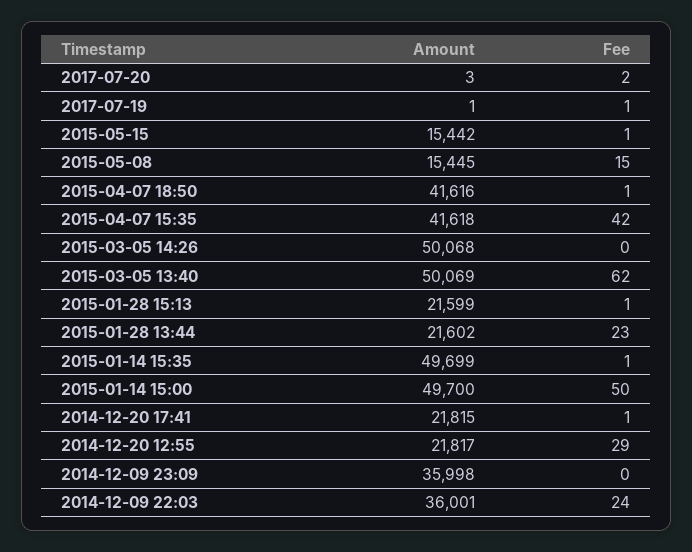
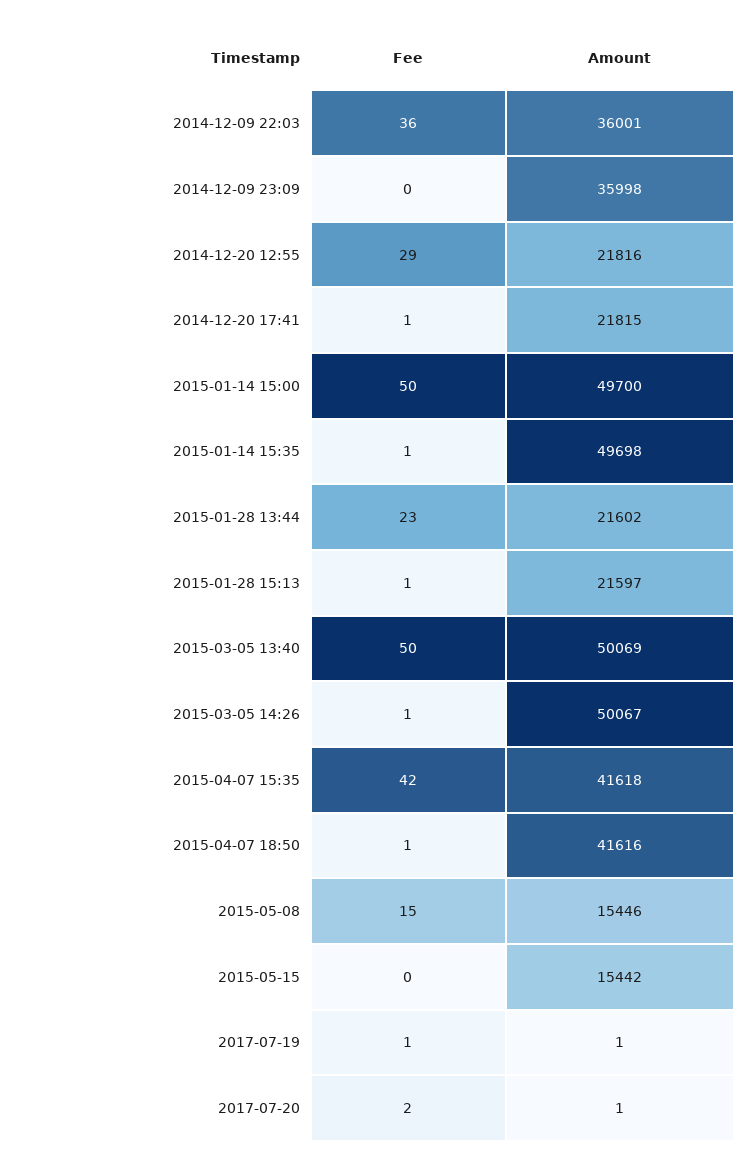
Amount, 2017-07-20: 3 -> 1
Fee, 2015-05-15: 1 -> 0
Amount, 2015-05-08: 15445 -> 15446
Amount, 2015-03-05 14:26: 50068 -> 50067
Fee, 2015-03-05 14:26: 0 -> 1
Fee, 2015-03-05 13:40: 62 -> 50
Amount, 2015-01-28 15:13: 21599 -> 21597
Amount, 2015-01-14 15:35: 49699 -> 49698
Amount, 2014-12-20 12:55: 21817 -> 21816
Fee, 2014-12-09 22:03: 24 -> 36

